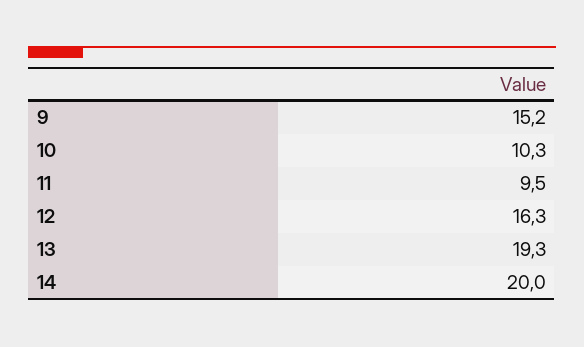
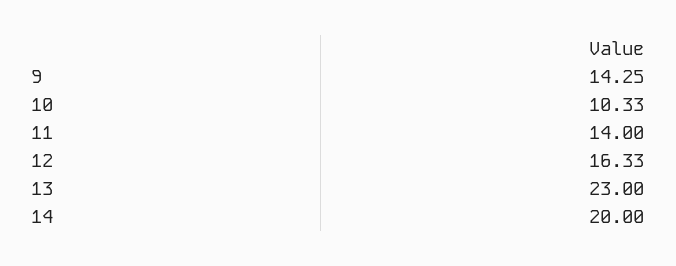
9: 15.2 -> 14.25
11: 9.5 -> 14
13: 19.3 -> 23

